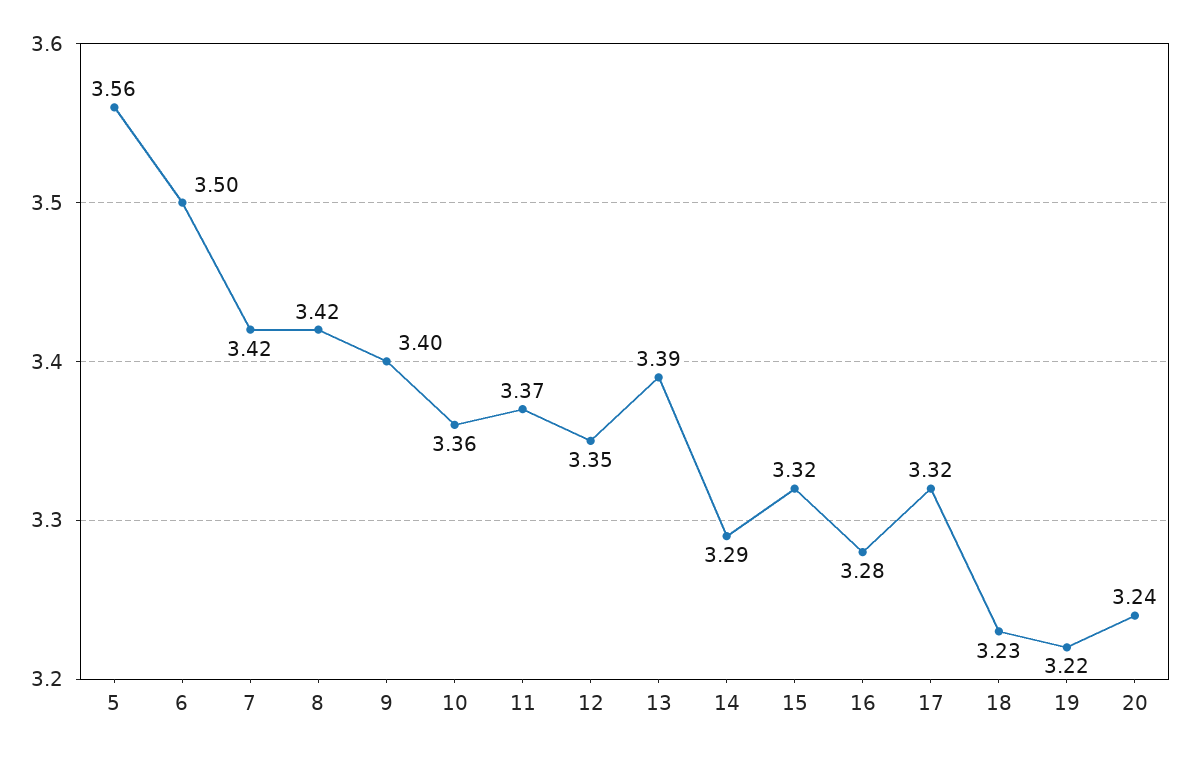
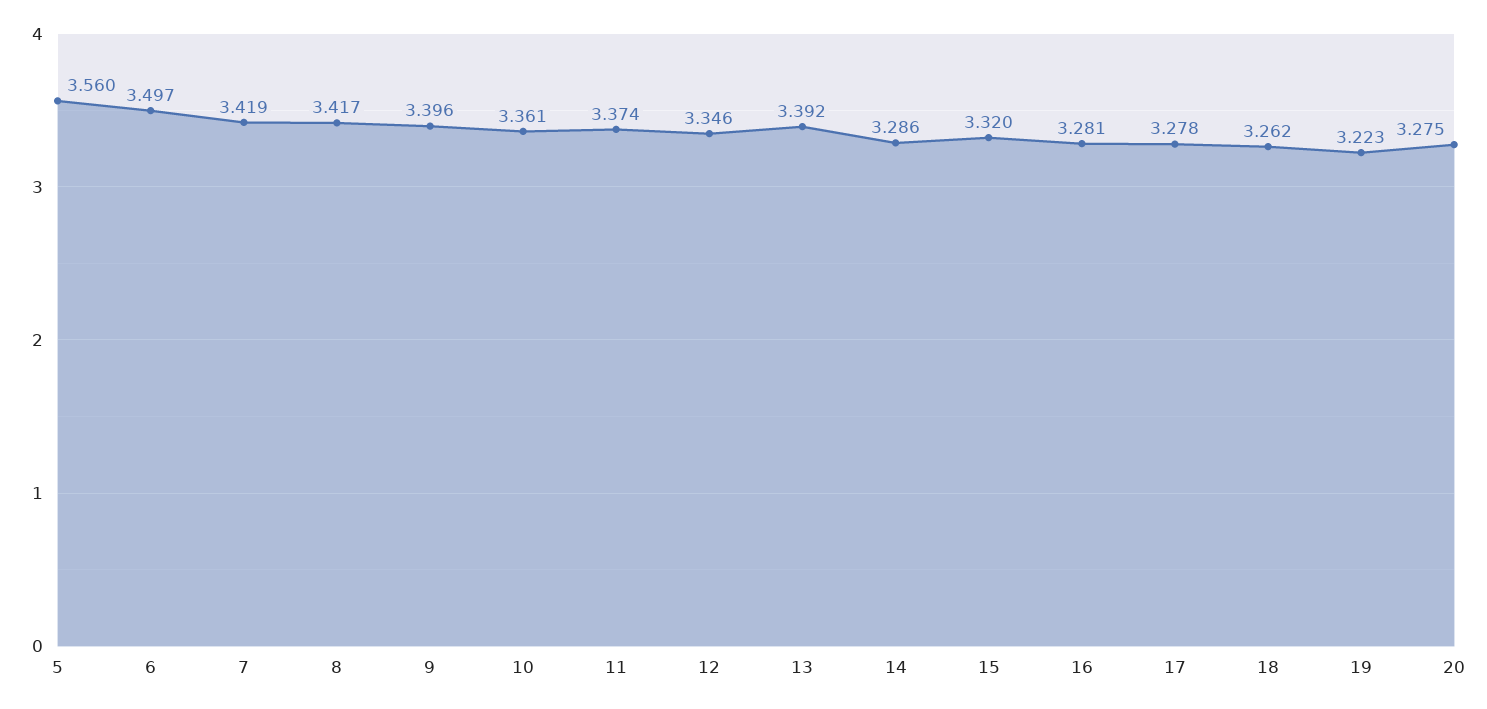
17: 3.32 -> 3.278
18: 3.23 -> 3.262
20: 3.24 -> 3.275

